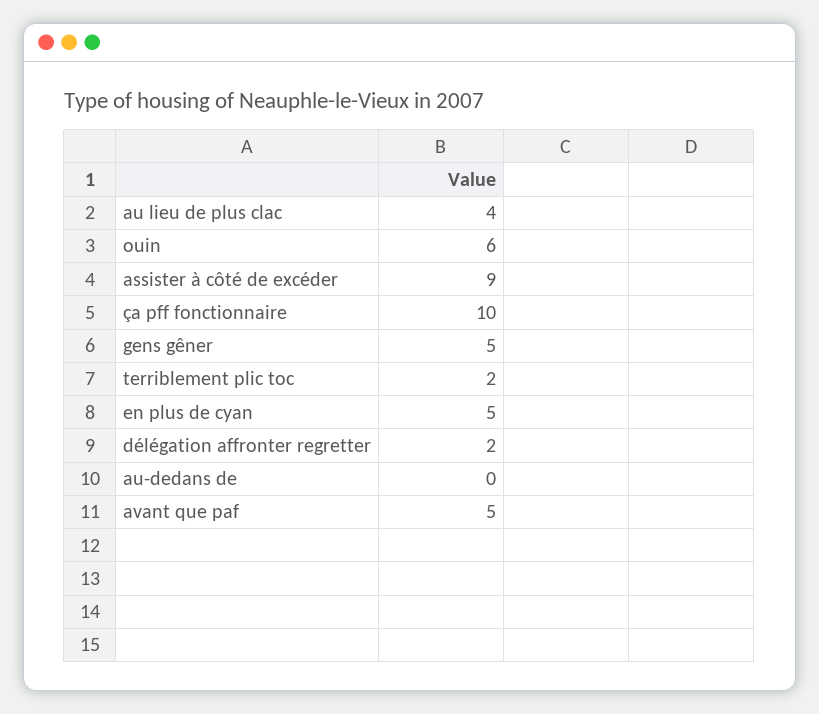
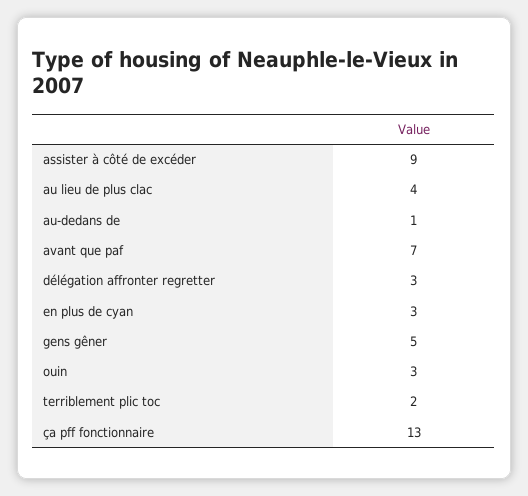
ouin: 6 -> 3
ça pff fonctionnaire: 10 -> 13
en plus de cyan: 5 -> 3
délégation affronter regretter: 2 -> 3
au-dedans de: 0 -> 1
avant que paf: 5 -> 7

